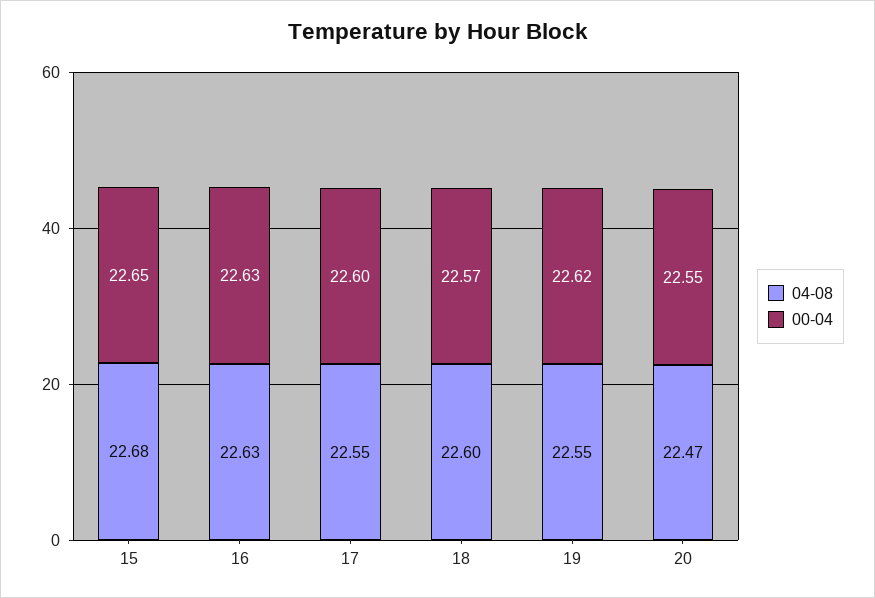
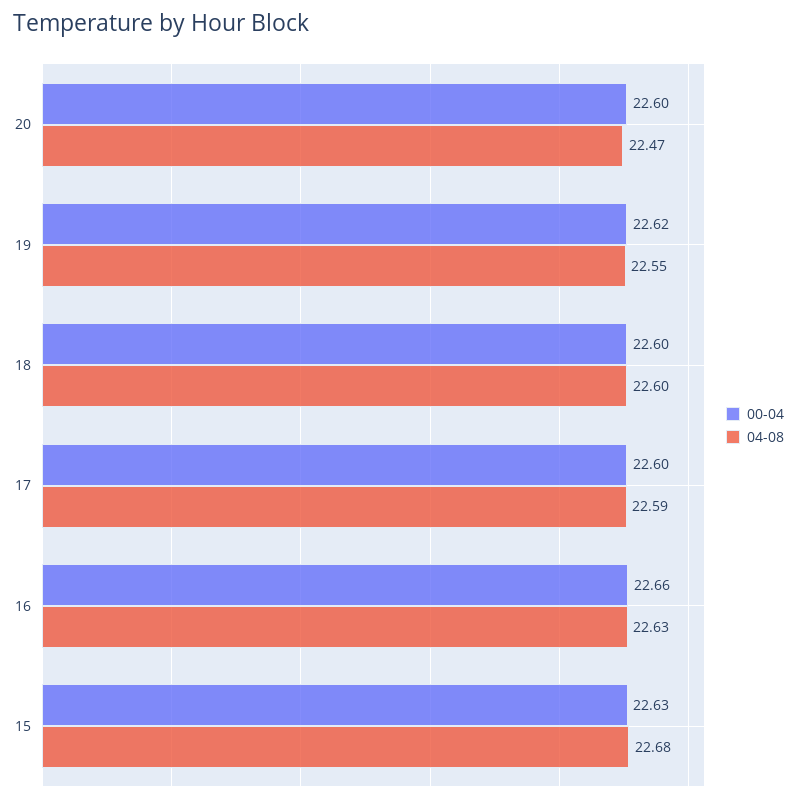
00-04, 15: 22.65 -> 22.63
00-04, 16: 22.63 -> 22.66
04-08, 17: 22.55 -> 22.59
00-04, 18: 22.57 -> 22.6
00-04, 20: 22.55 -> 22.6

